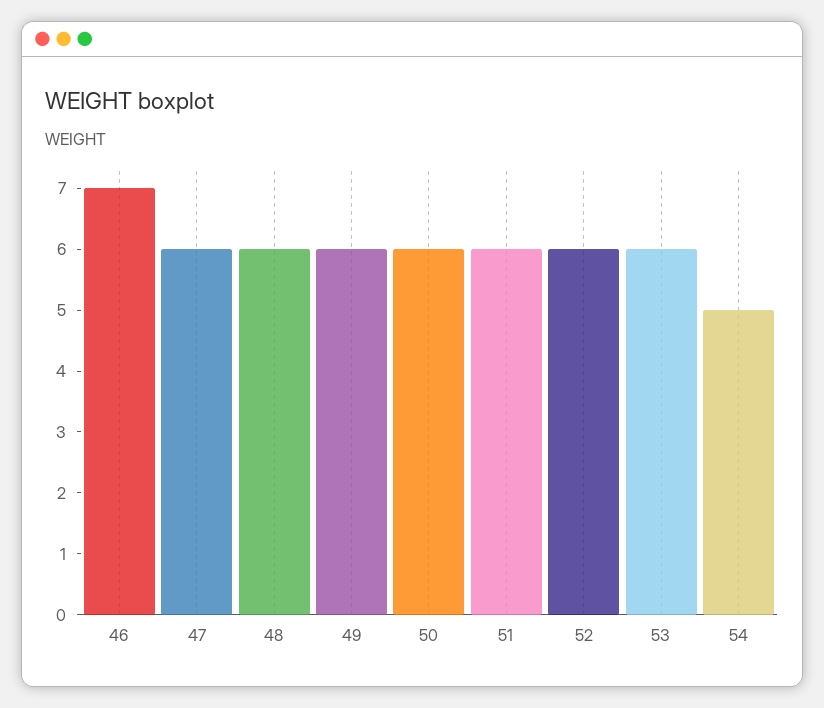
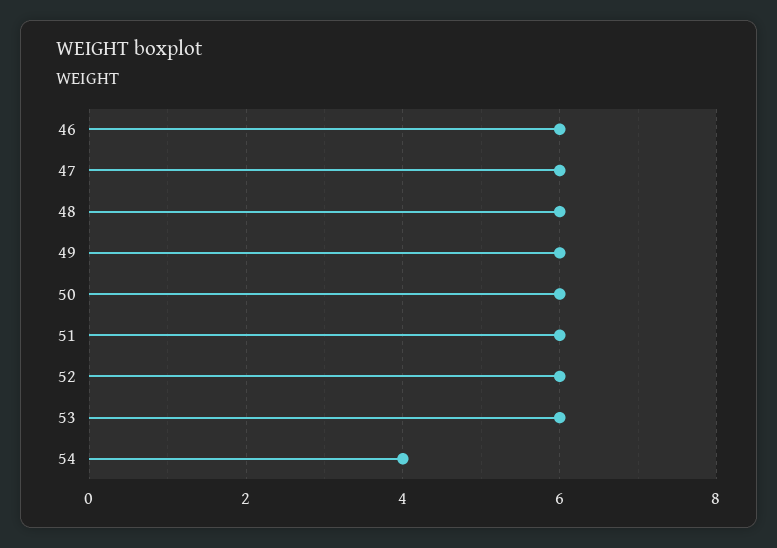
46: 7 -> 6
54: 5 -> 4

